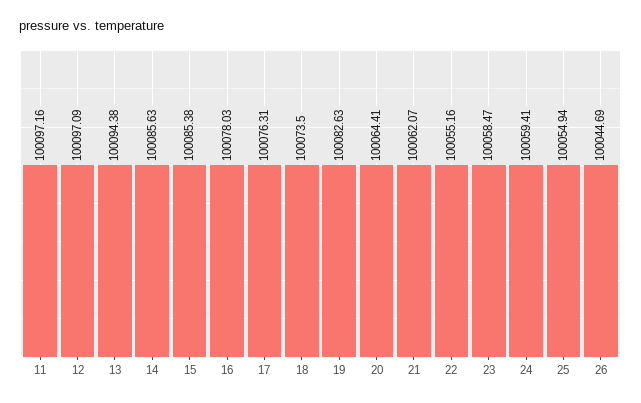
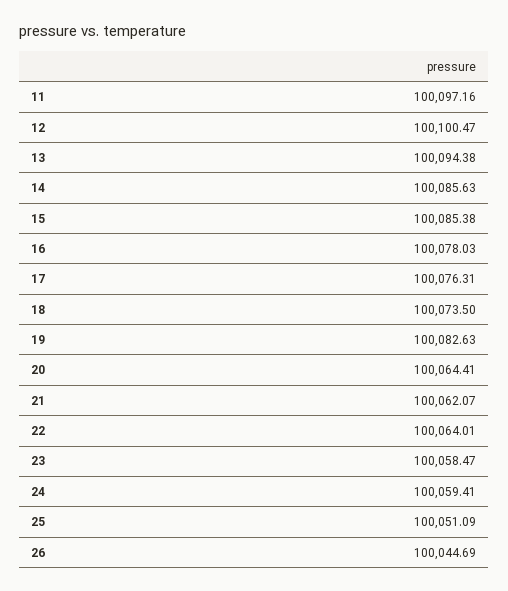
12: 100097.09 -> 100100.47
22: 100055.16 -> 100064.01
25: 100054.94 -> 100051.09

